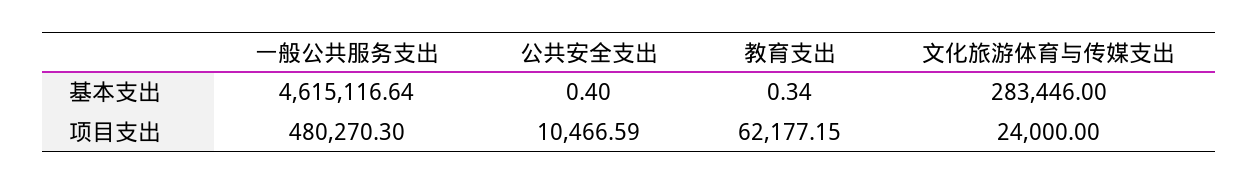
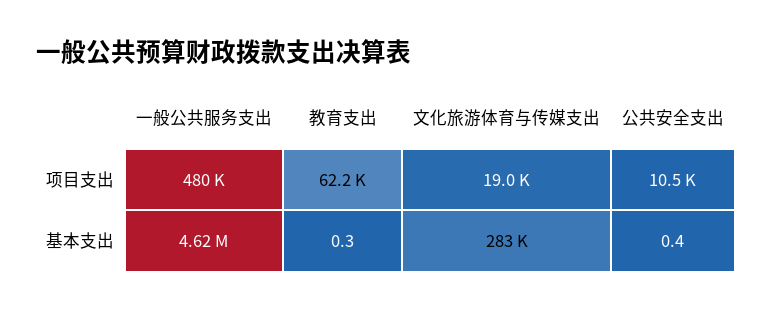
文化旅游体育与传媒支出, 项目支出: 24000 -> 19000

